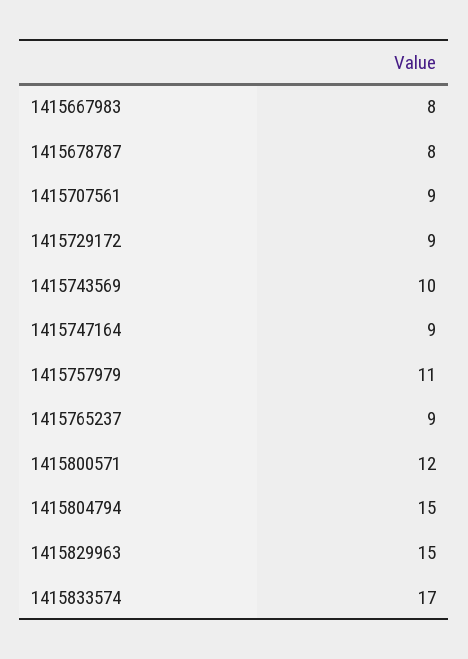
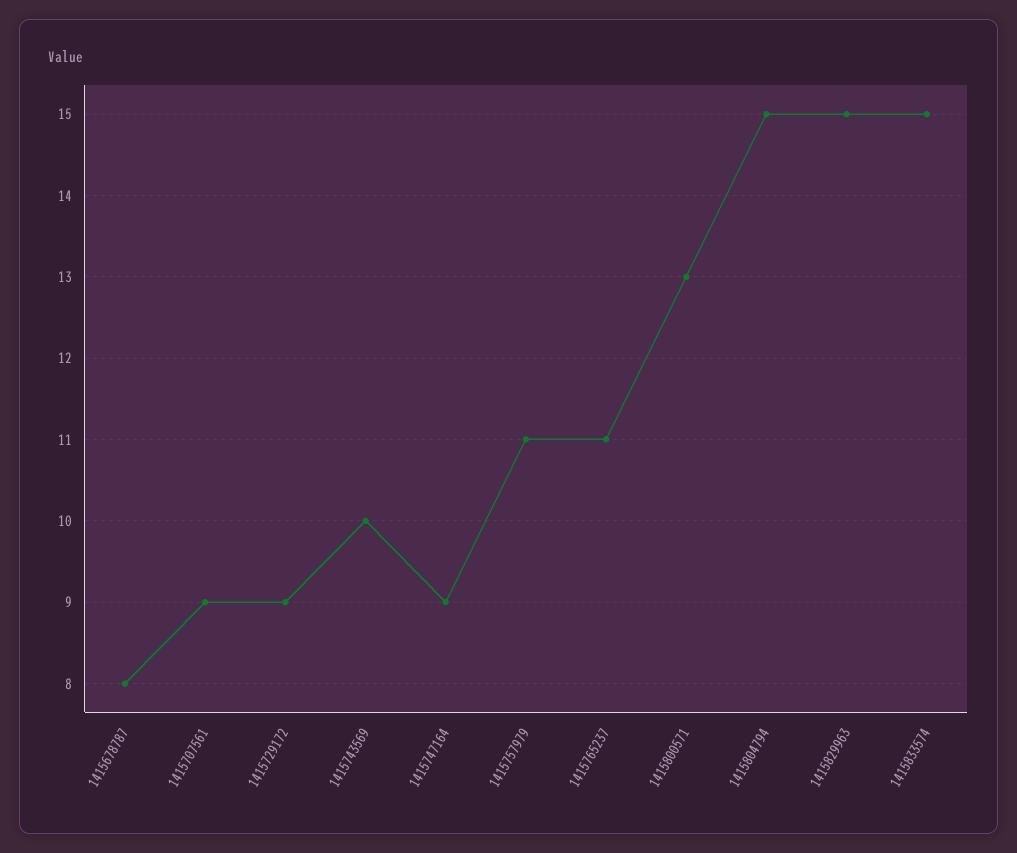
1415667983: 8 -> none
1415765237: 9 -> 11
1415800571: 12 -> 13
1415833574: 17 -> 15

